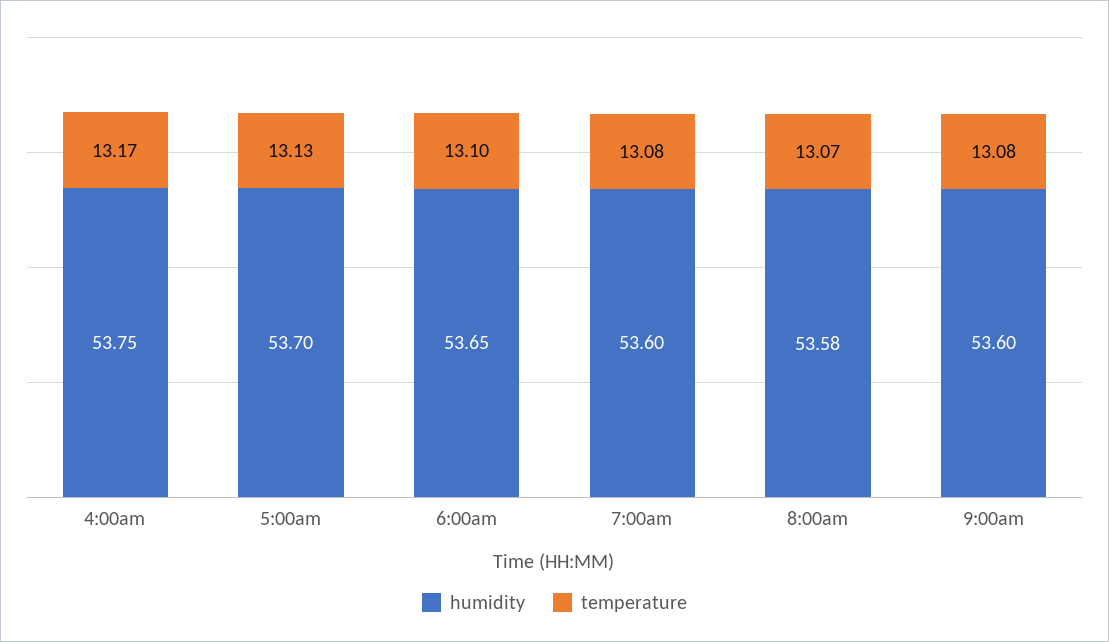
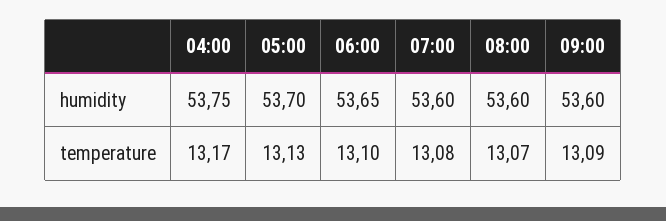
humidity, 8:00am: 53.58 -> 53.6
temperature, 9:00am: 13.08 -> 13.09

